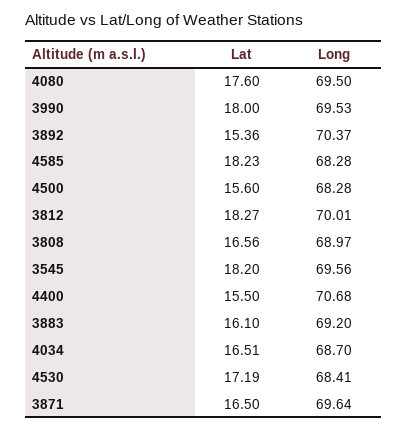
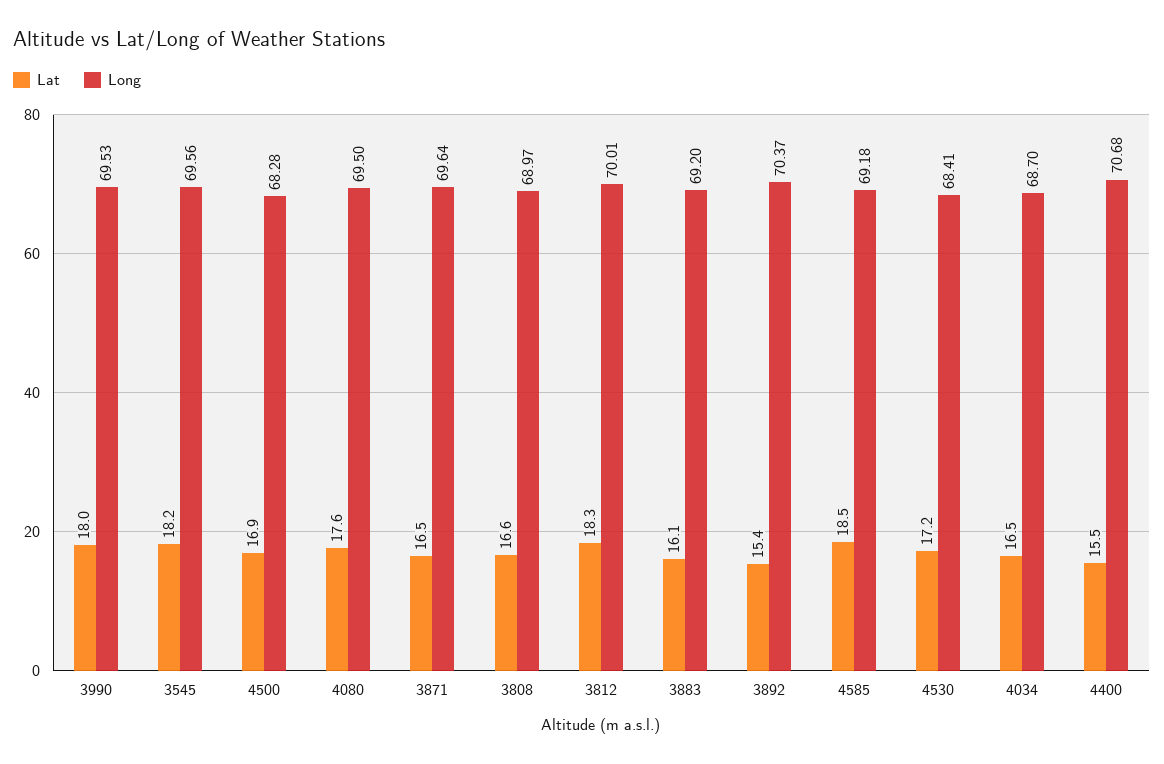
Lat, 4585: 18.23 -> 18.5
Long, 4585: 68.28 -> 69.18
Lat, 4500: 15.6 -> 16.9

